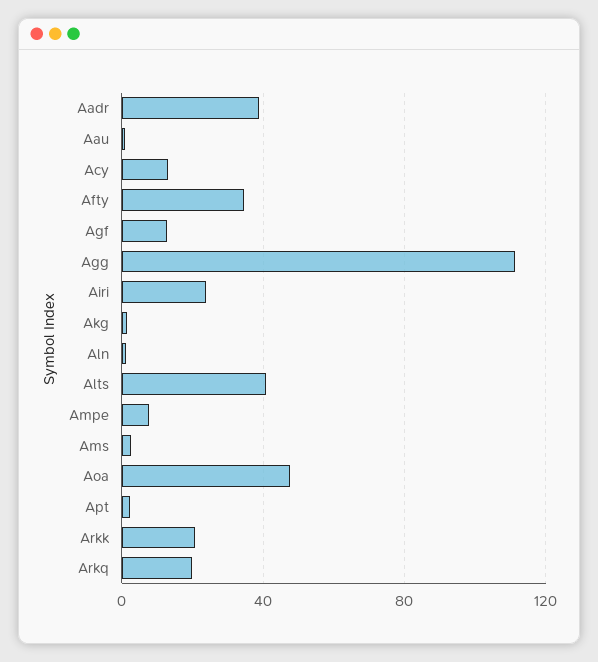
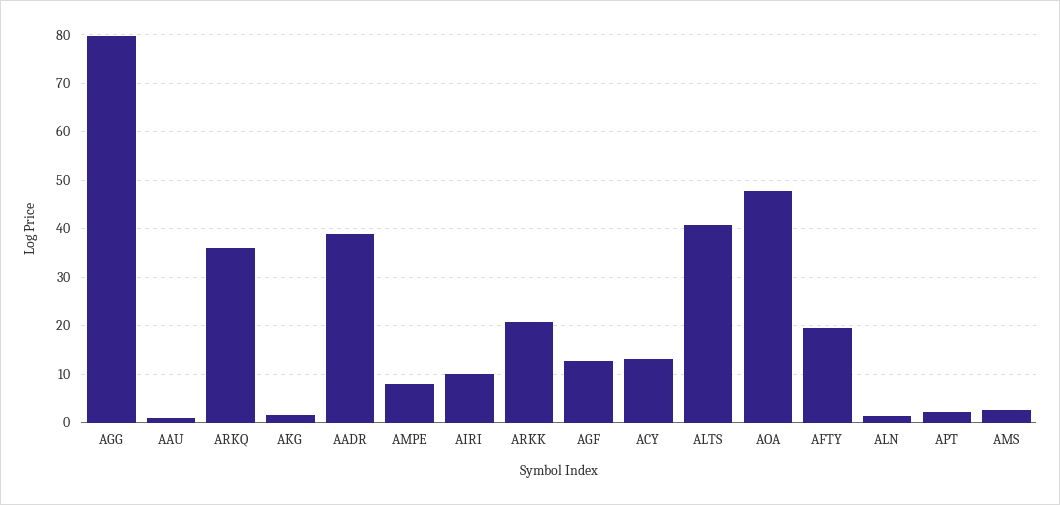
Afty: 35 -> 20
Agg: 110 -> 80
Airi: 25 -> 10
Arkq: 20 -> 36

